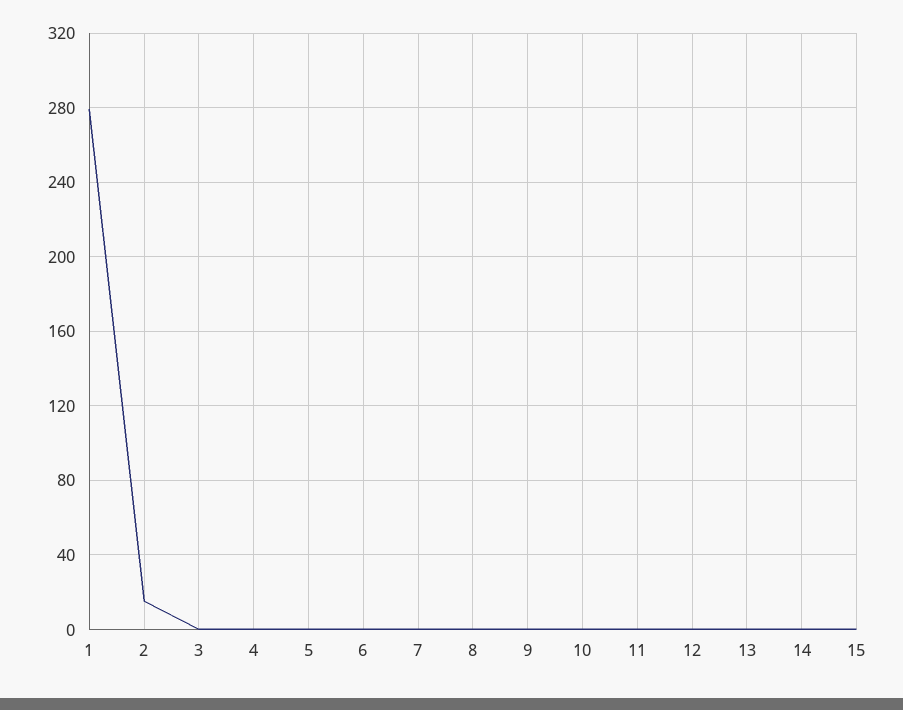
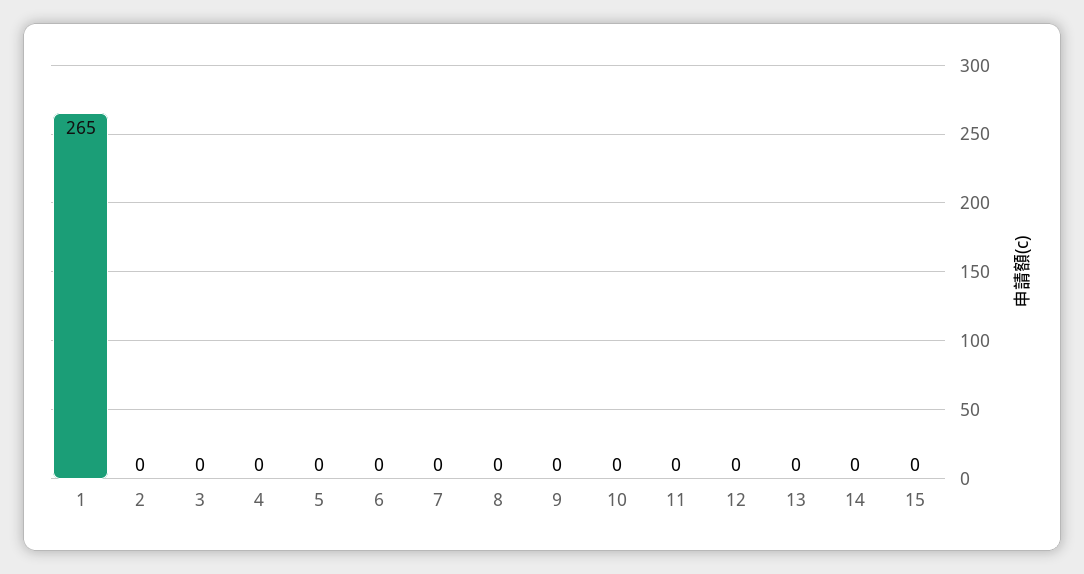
1: 280 -> 265
2: 15 -> 0

